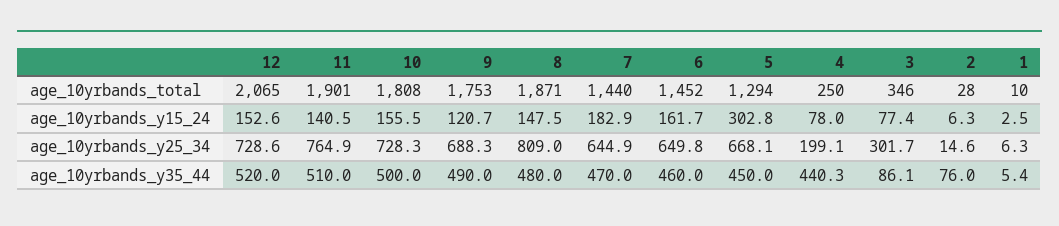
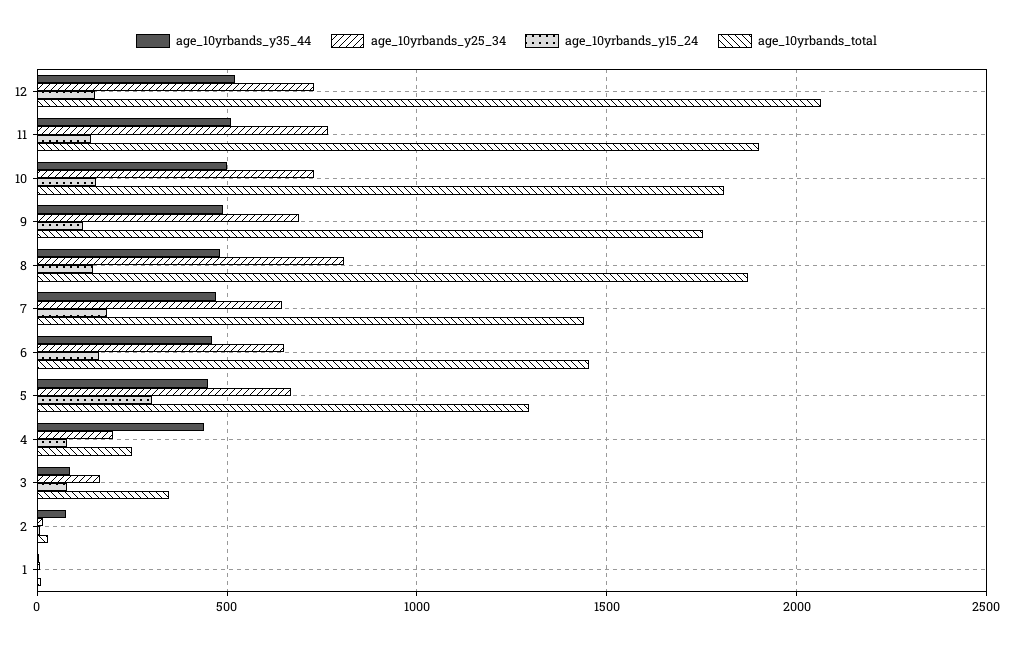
age_10yrbands_y25_34, 3: 301.7 -> 150

